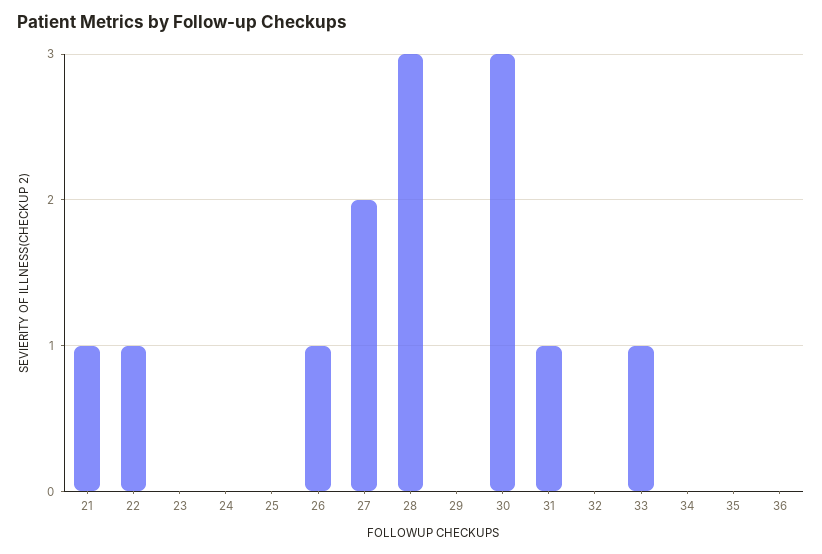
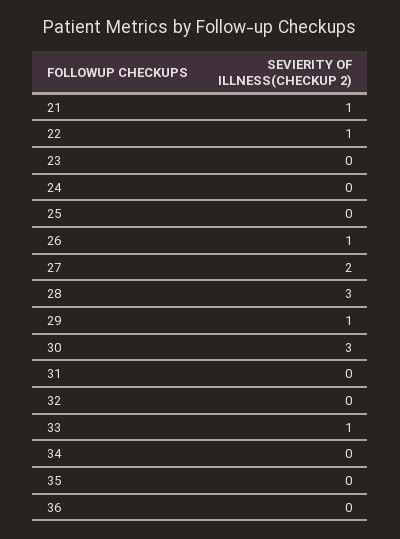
29: 0 -> 1
31: 1 -> 0

